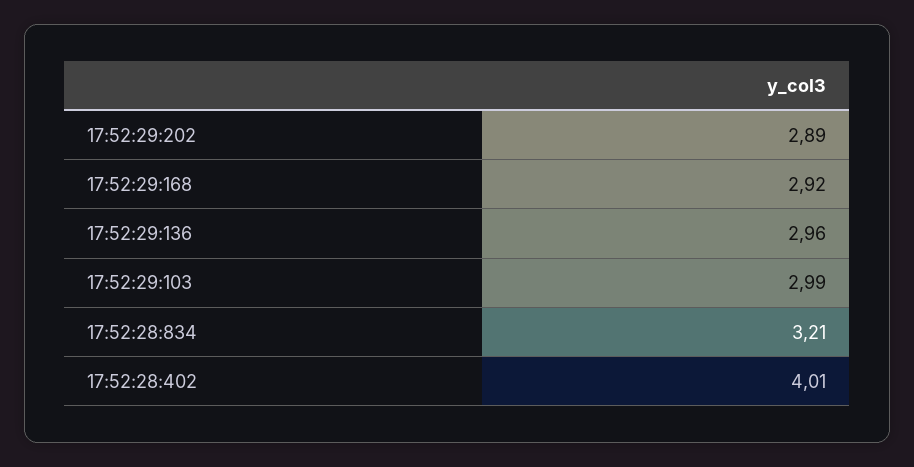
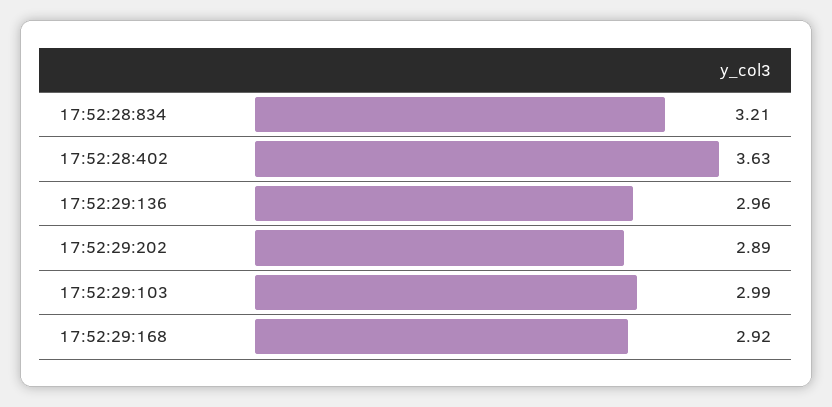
17:52:28:402: 4.01 -> 3.63

